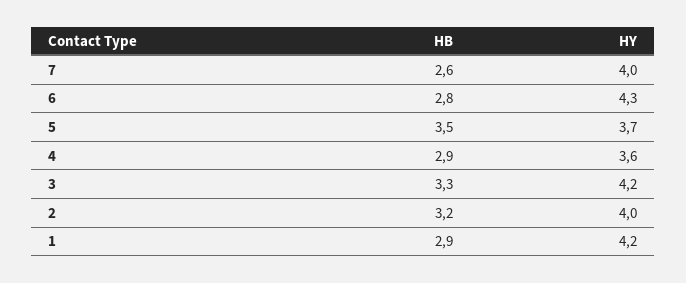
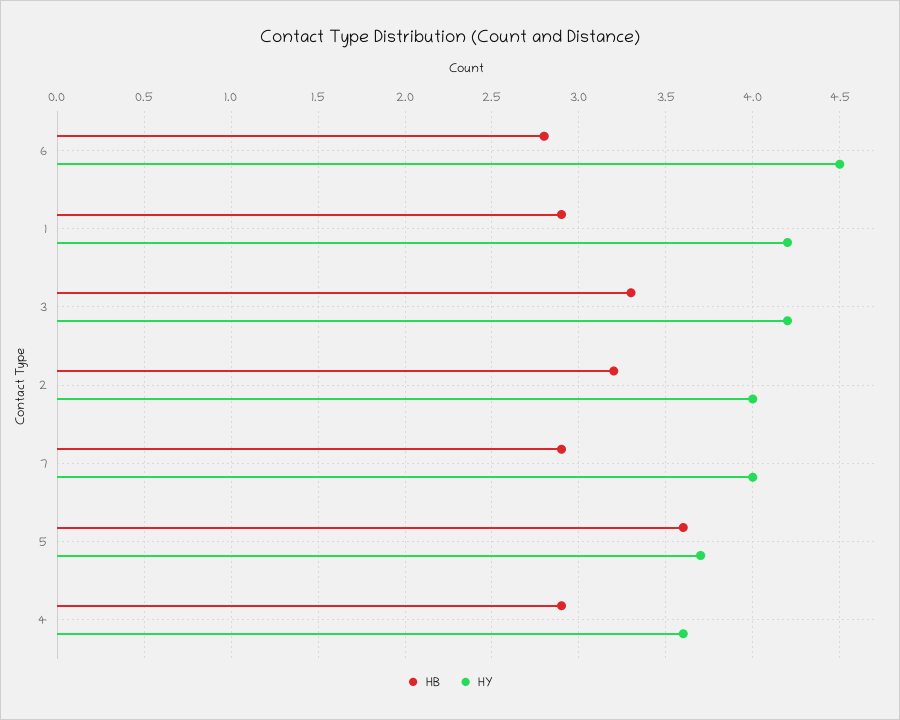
HB, 7: 2.6 -> 2.9
HY, 6: 4.3 -> 4.5
HB, 5: 3.5 -> 3.6

